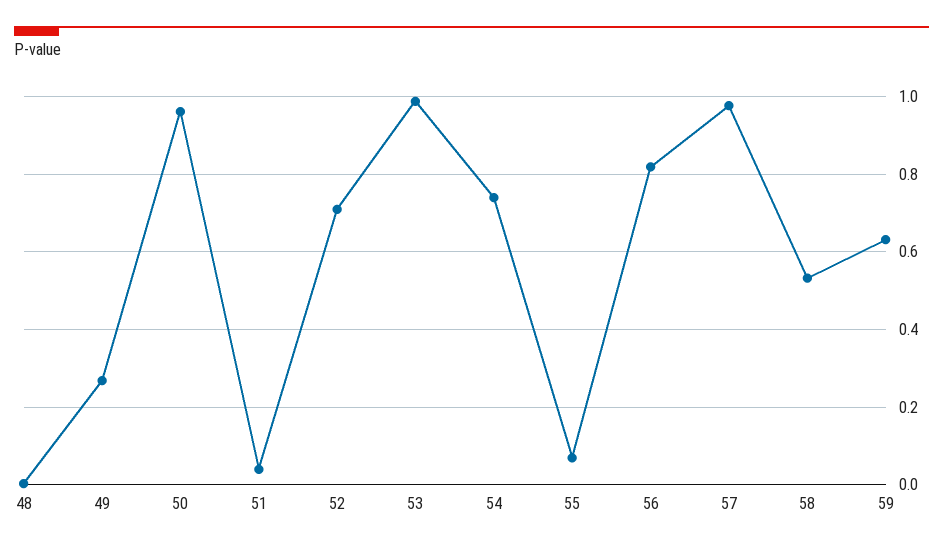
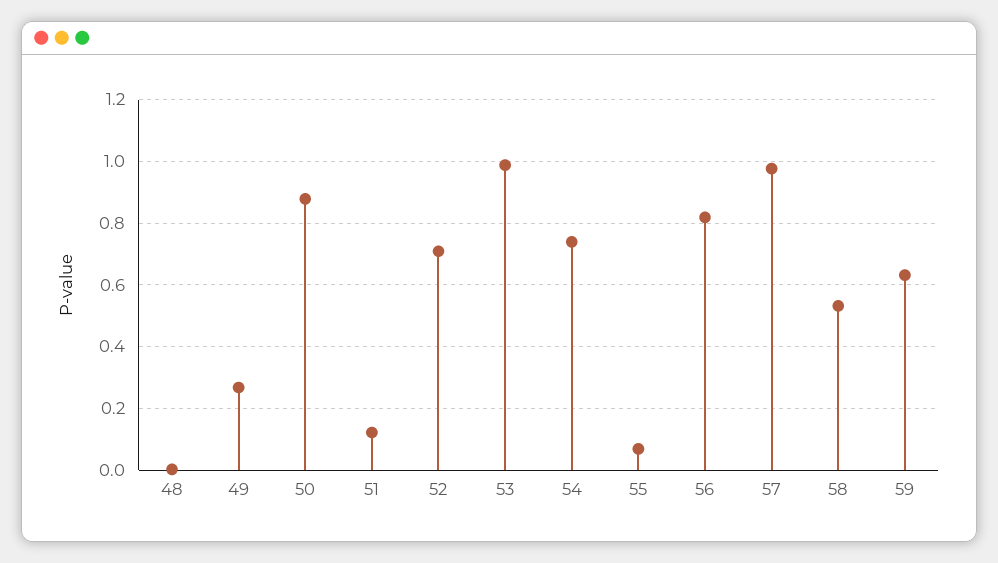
50: 0.96 -> 0.88
51: 0.04 -> 0.12

